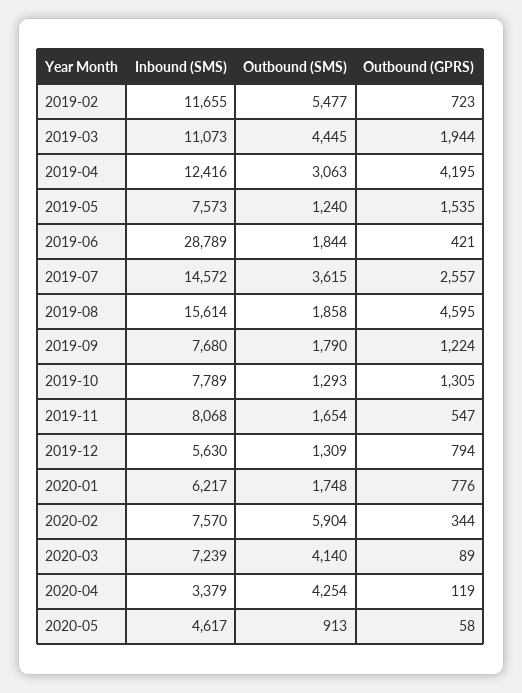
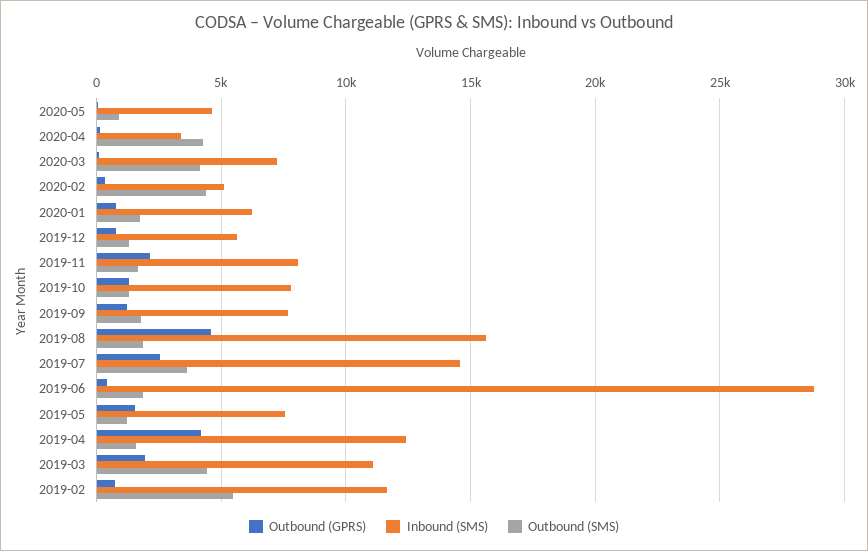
Outbound (SMS), 2019-04: 3063 -> 1500
Outbound (GPRS), 2019-11: 547 -> 2000
Inbound (SMS), 2020-02: 7570 -> 5000
Outbound (SMS), 2020-02: 5904 -> 4500

